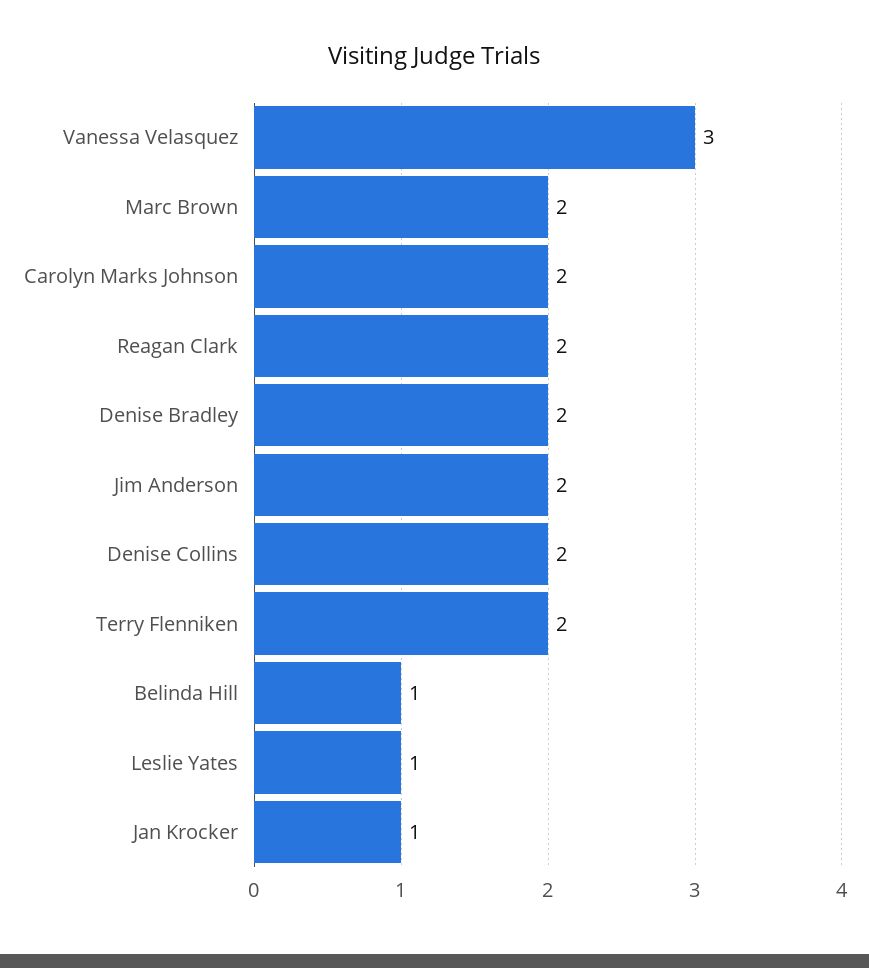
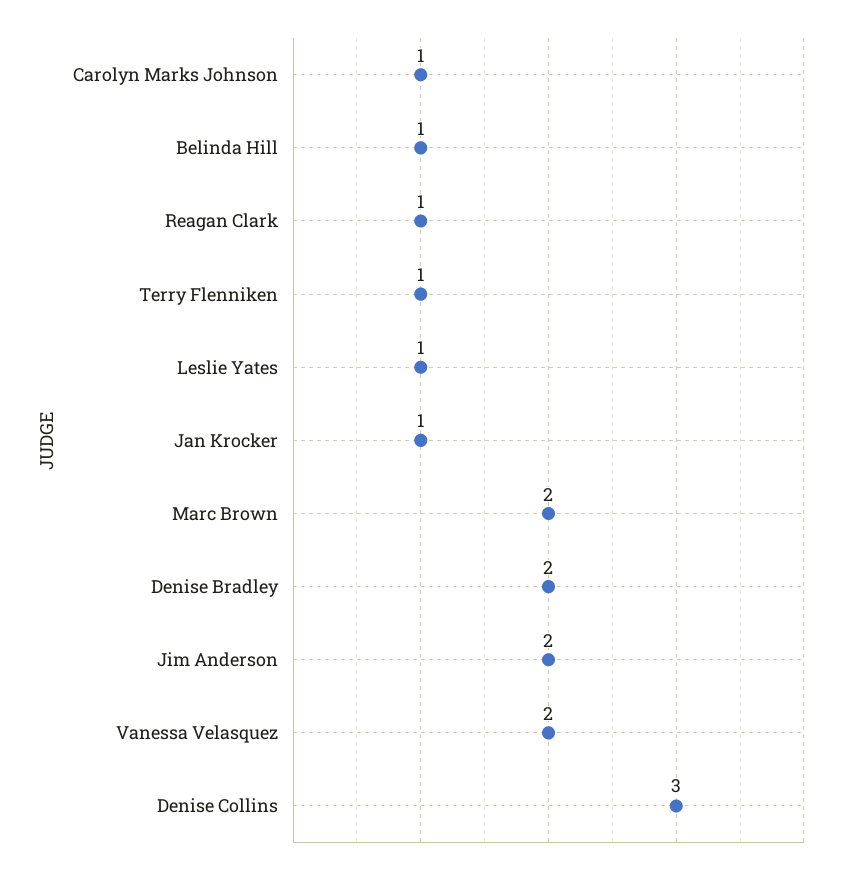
Vanessa Velasquez: 3 -> 2
Carolyn Marks Johnson: 2 -> 1
Reagan Clark: 2 -> 1
Denise Collins: 2 -> 3
Terry Flenniken: 2 -> 1

